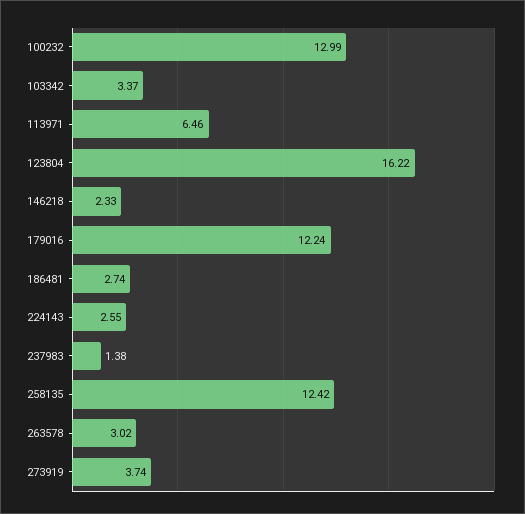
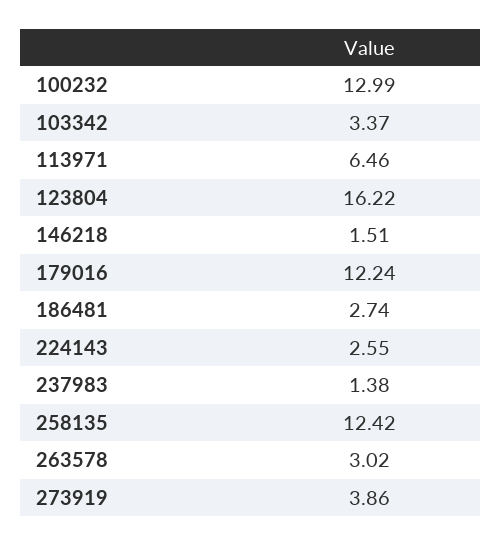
146218: 2.33 -> 1.51
273919: 3.74 -> 3.86

